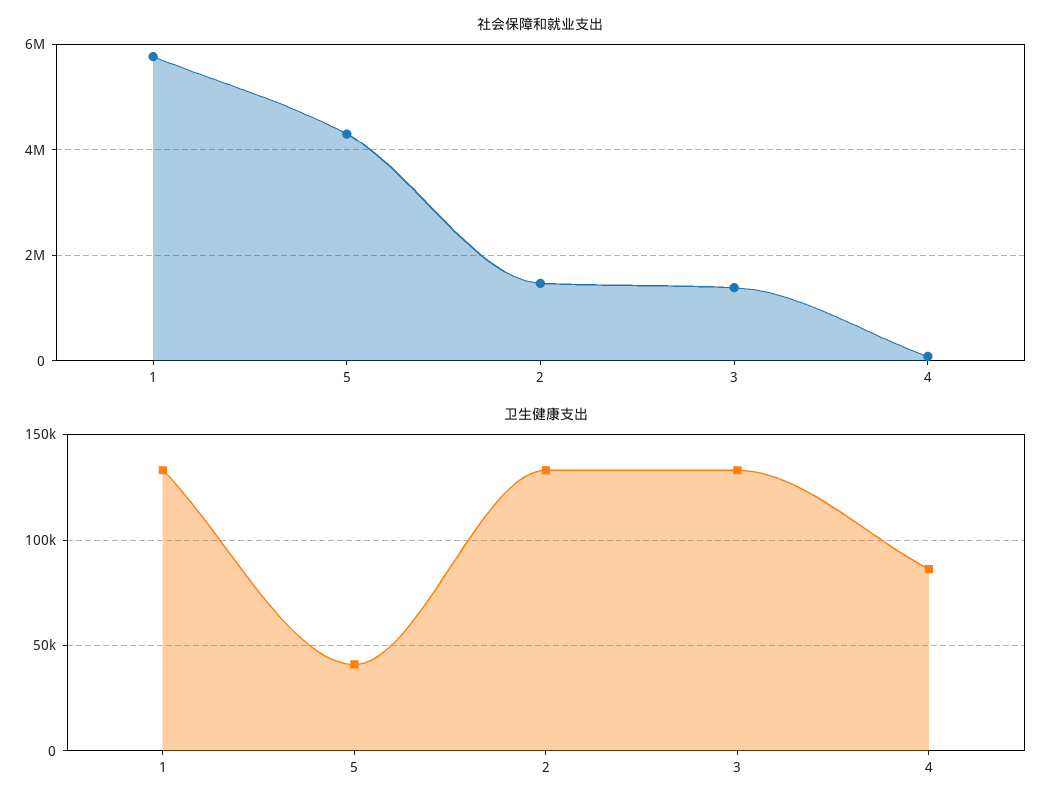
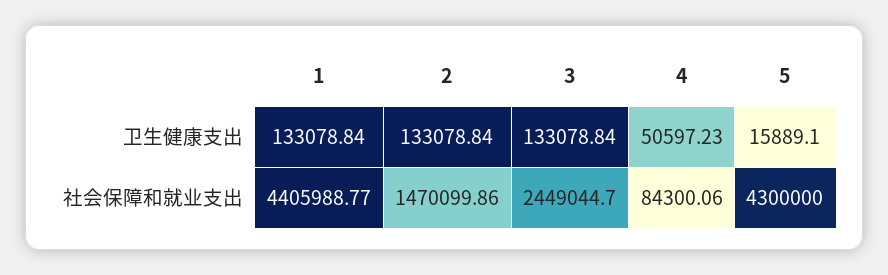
社会保障和就业支出, 1: 5800000 -> 4405988.77
社会保障和就业支出, 3: 1400000 -> 2449044.7
卫生健康支出, 5: 40000 -> 15889.1
卫生健康支出, 4: 85000 -> 50597.23

